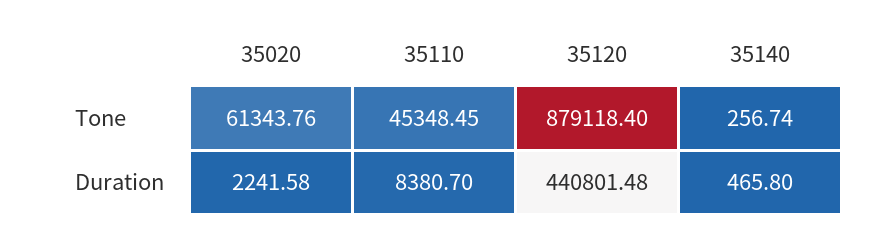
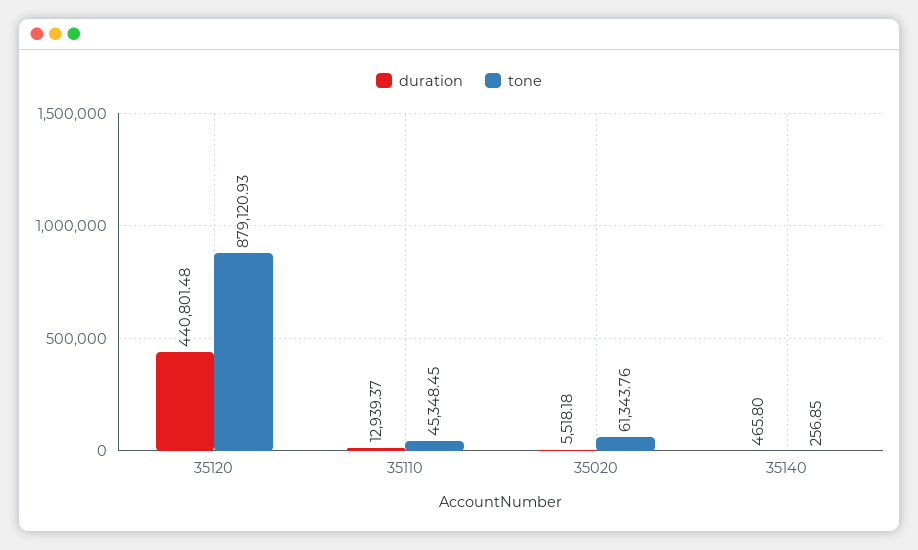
Tone, 35120: 879118.4 -> 879120.93
Tone, 35140: 256.74 -> 256.85
Duration, 35020: 2241.58 -> 5518.18
Duration, 35110: 8380.7 -> 12939.37

